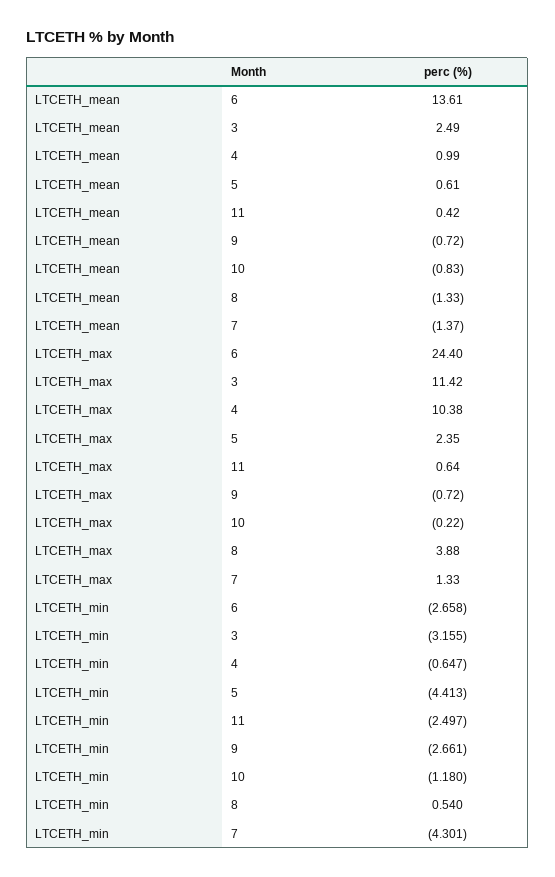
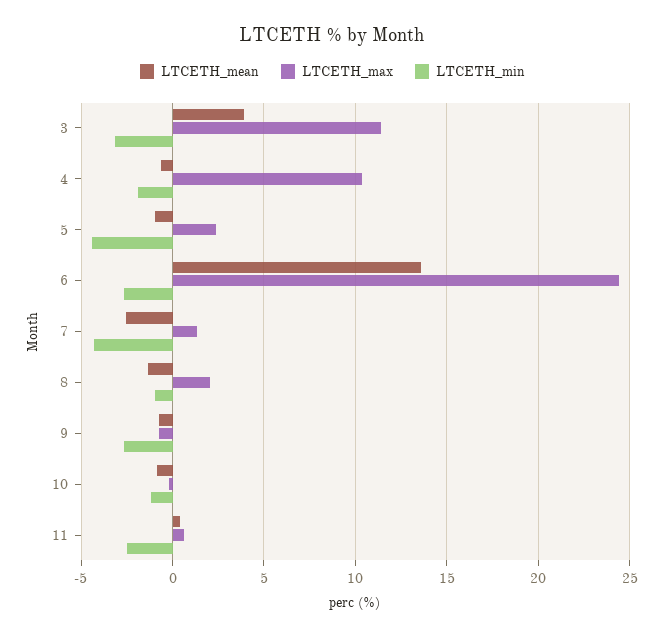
LTCETH_mean, 3: 2.49 -> 4
LTCETH_mean, 4: 0.99 -> -0.5
LTCETH_mean, 5: 0.61 -> -1
LTCETH_mean, 7: -1.37 -> -2.5
LTCETH_max, 8: 3.88 -> 2
LTCETH_min, 4: -0.647 -> -2
LTCETH_min, 8: 0.54 -> -1

